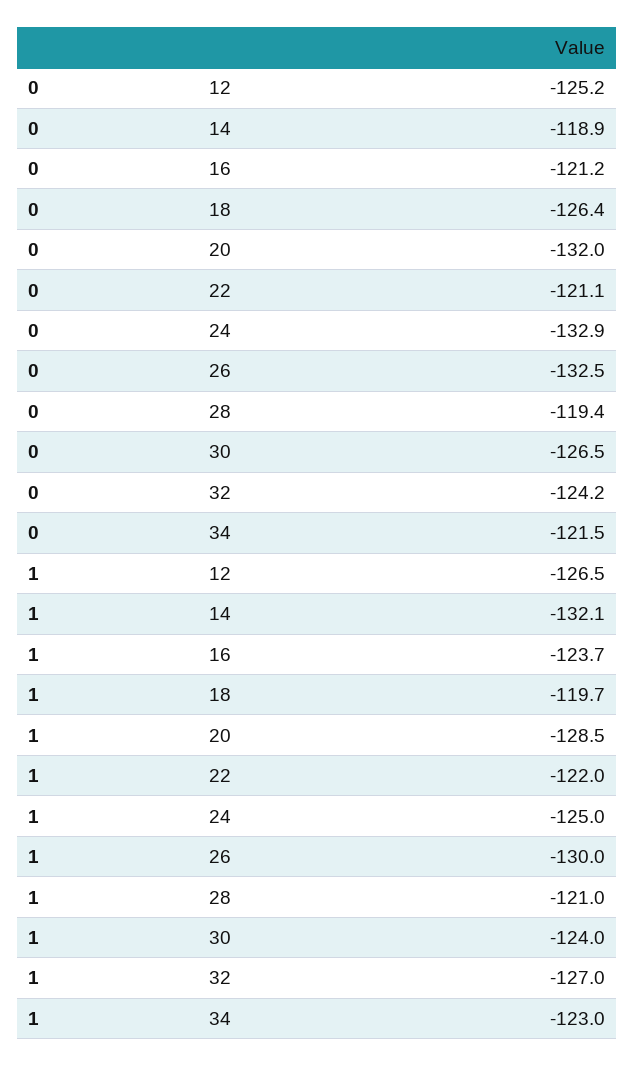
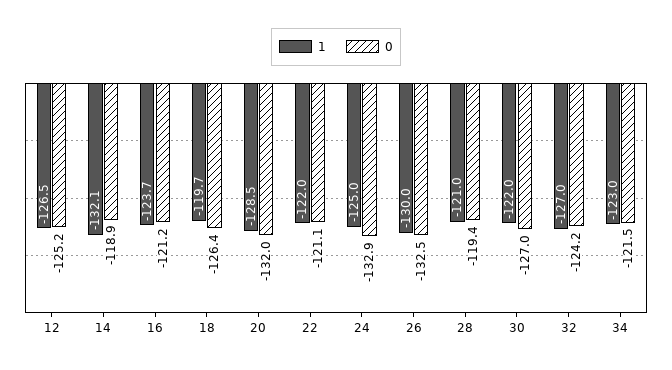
0, 30: -126.5 -> -127
1, 30: -124 -> -122

